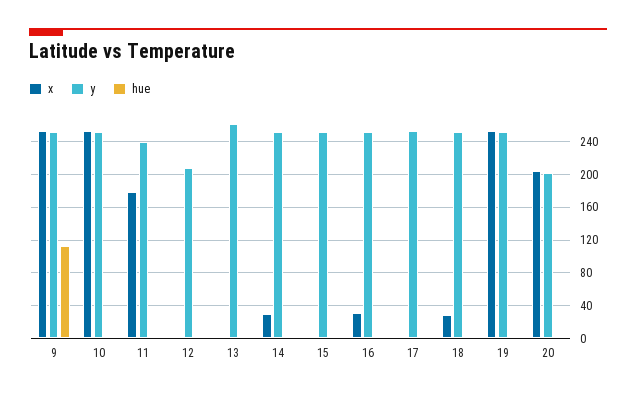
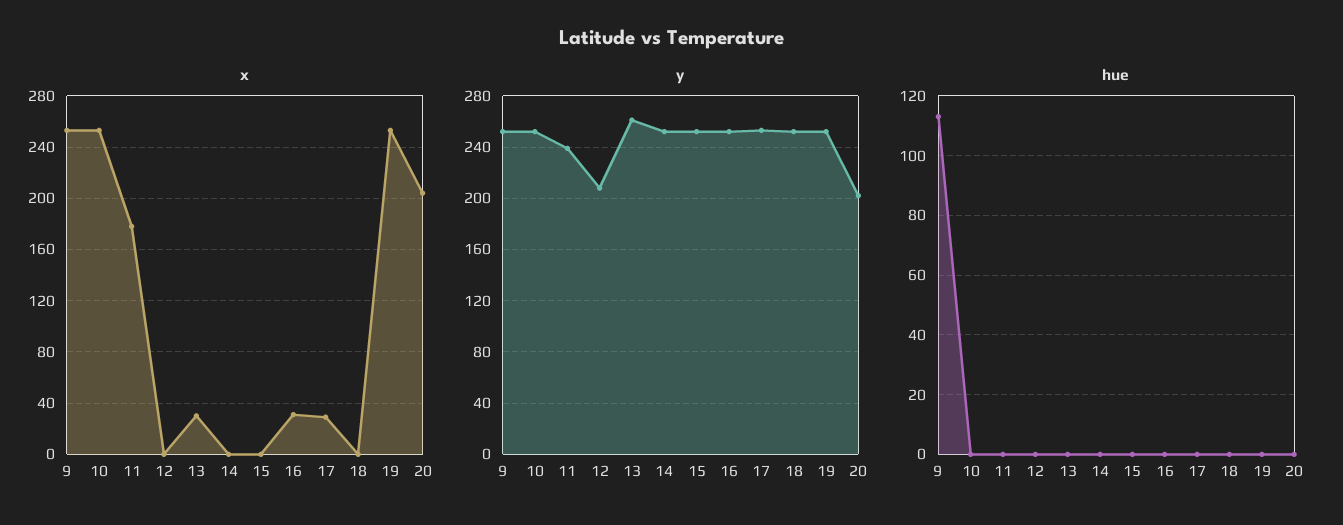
x, 13: 0 -> 30
x, 14: 30 -> 0
x, 17: 0 -> 30
x, 18: 30 -> 0

